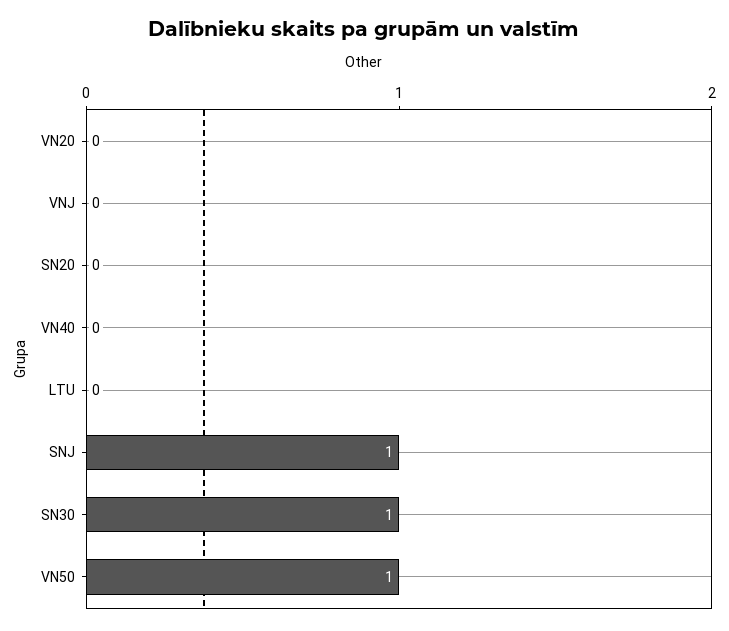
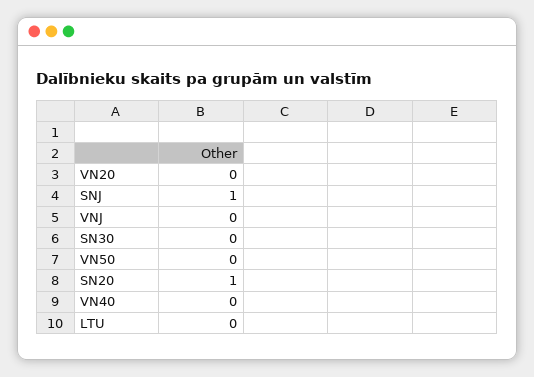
SN20: 0 -> 1
SN30: 1 -> 0
VN50: 1 -> 0

